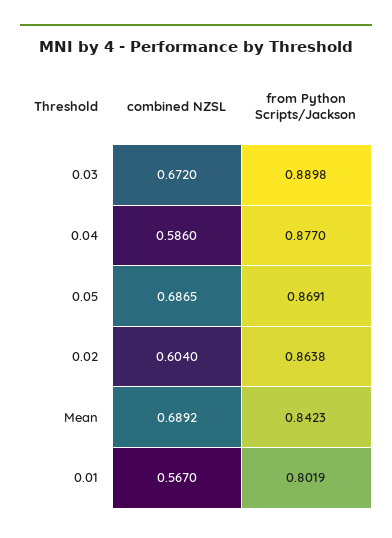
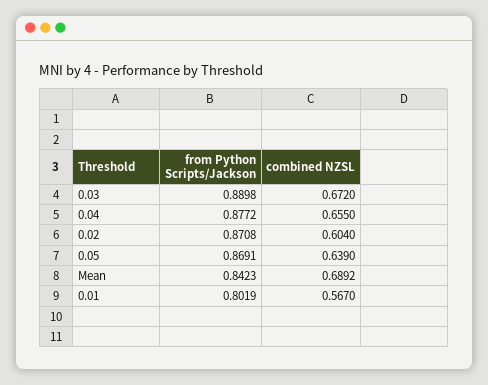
combined NZSL, 0.04: 0.586 -> 0.655
from Python Scripts/Jackson, 0.04: 0.877 -> 0.8772
combined NZSL, 0.05: 0.6865 -> 0.639
from Python Scripts/Jackson, 0.02: 0.8638 -> 0.8708

